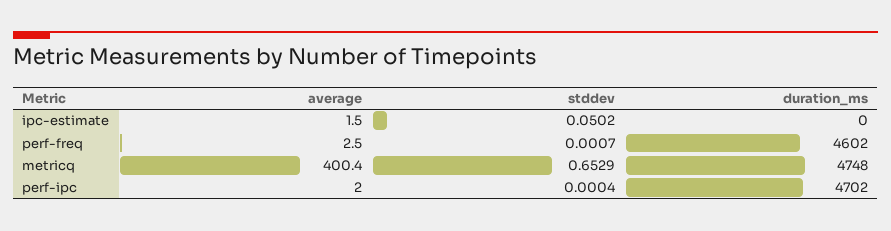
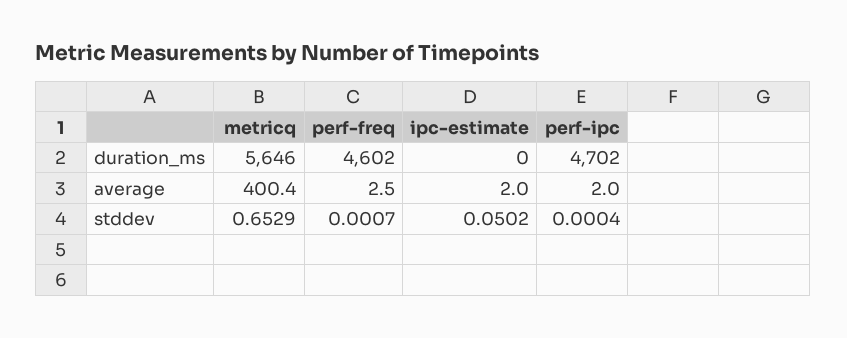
average, ipc-estimate: 1.5 -> 2
duration_ms, metricq: 4748 -> 5646

